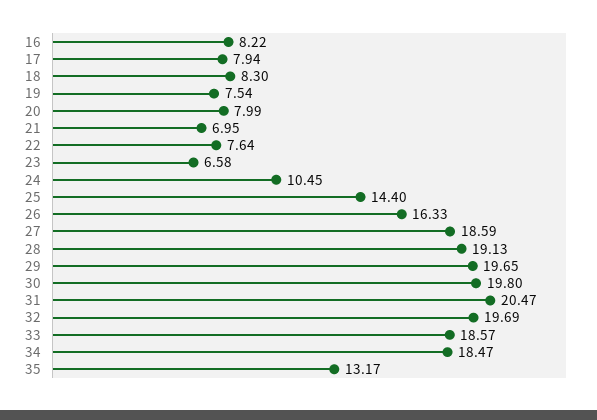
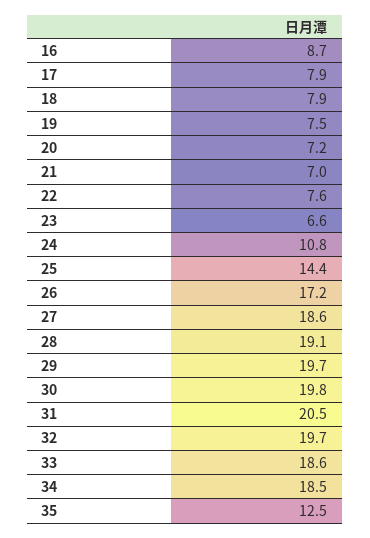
16: 8.22 -> 8.7
18: 8.3 -> 7.9
20: 7.99 -> 7.2
24: 10.45 -> 10.8
26: 16.33 -> 17.2
35: 13.17 -> 12.5

